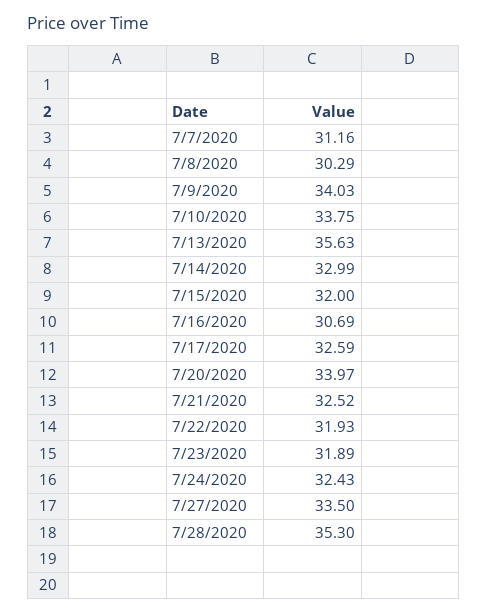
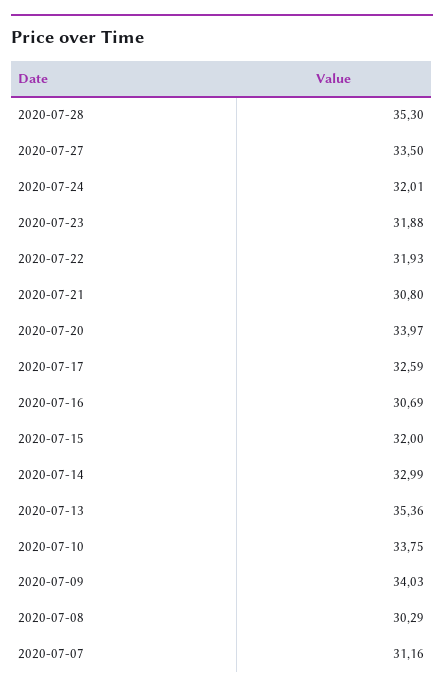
7/13/2020: 35.63 -> 35.36
7/21/2020: 32.52 -> 30.8
7/23/2020: 31.89 -> 31.88
7/24/2020: 32.43 -> 32.01

